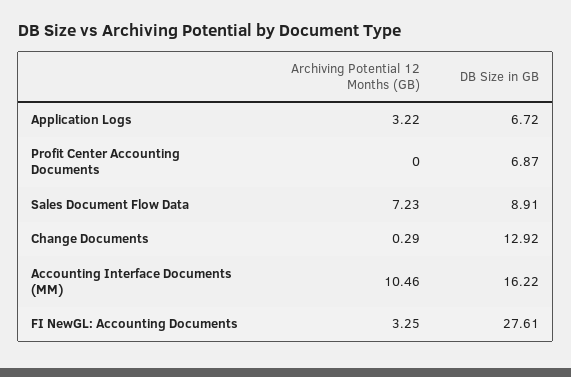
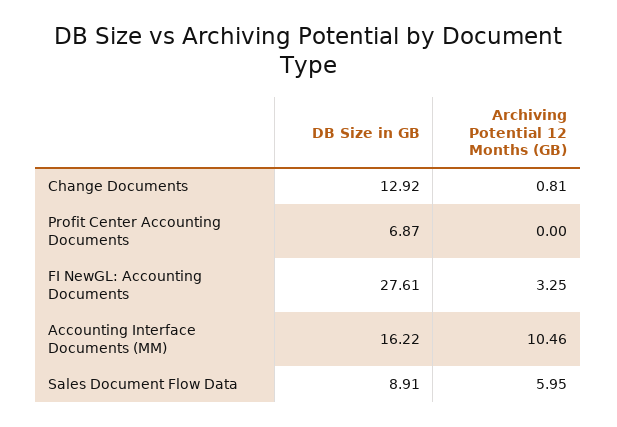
Archiving Potential 12 Months (GB), Application Logs: 3.22 -> none
DB Size in GB, Application Logs: 6.72 -> none
Archiving Potential 12 Months (GB), Sales Document Flow Data: 7.23 -> 5.95
Archiving Potential 12 Months (GB), Change Documents: 0.29 -> 0.81

